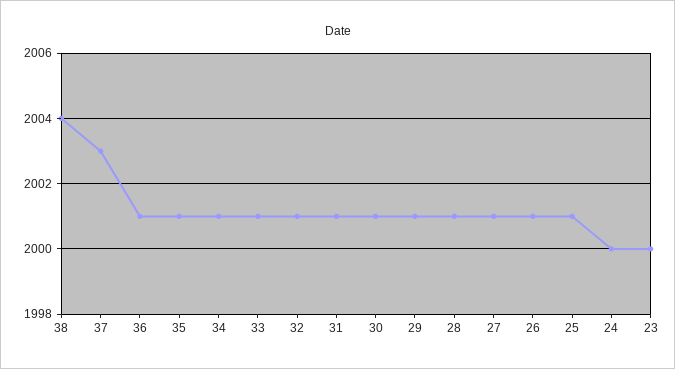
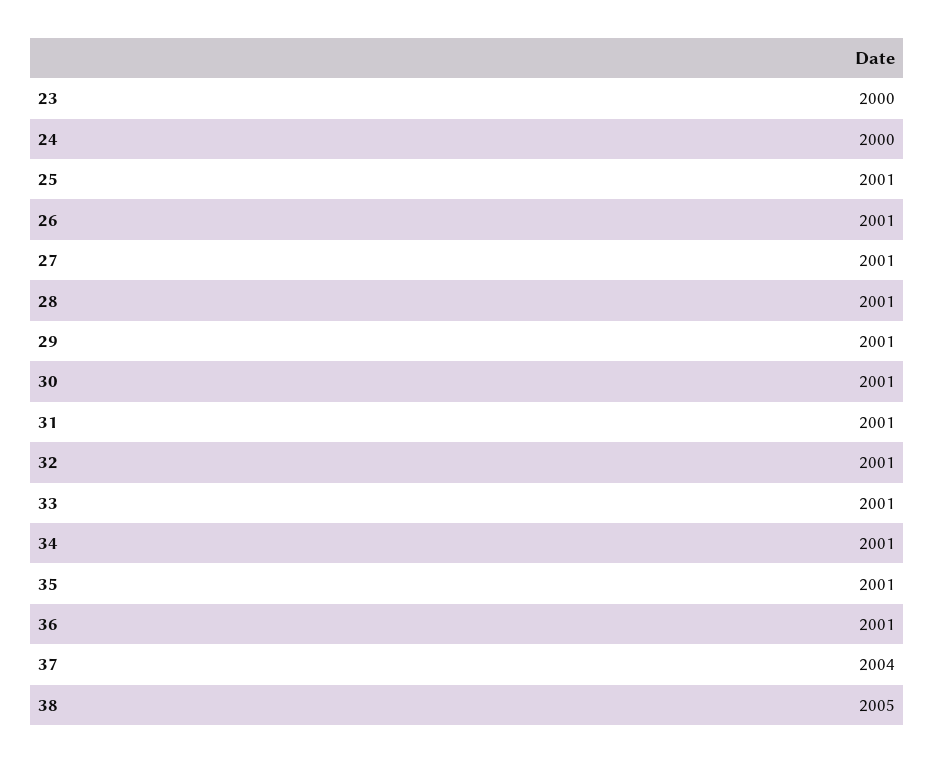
38: 2004 -> 2005
37: 2003 -> 2004

